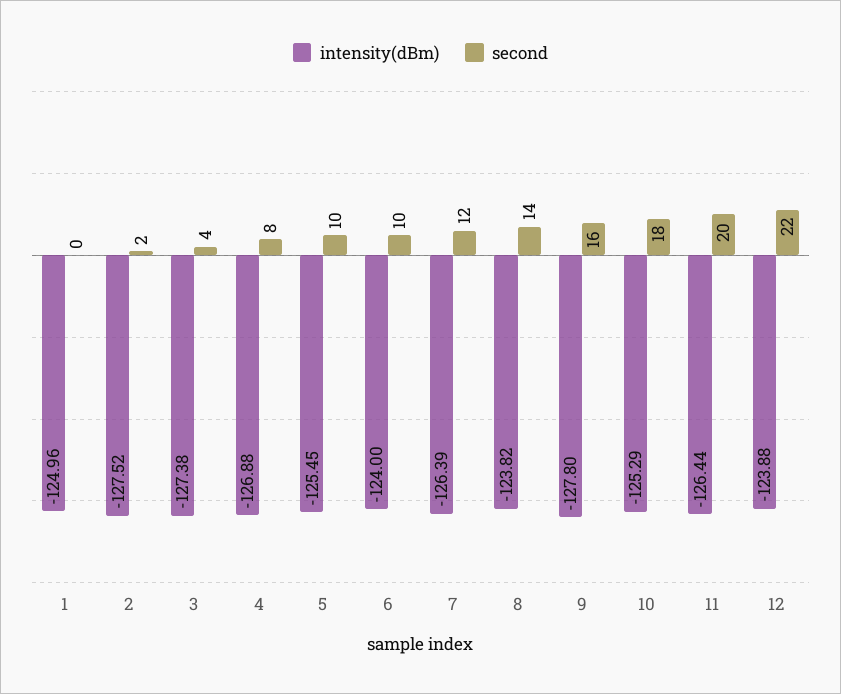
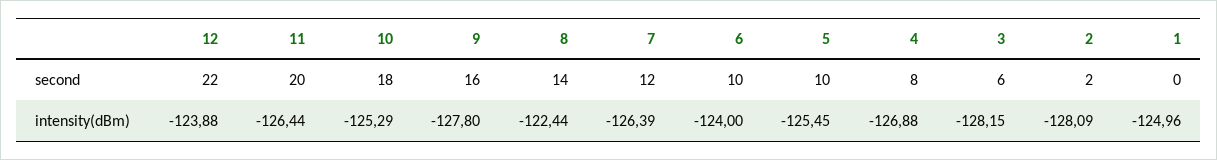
intensity(dBm), 2: -127.52 -> -128.09
intensity(dBm), 3: -127.38 -> -128.15
second, 3: 4 -> 6
intensity(dBm), 8: -123.82 -> -122.44

